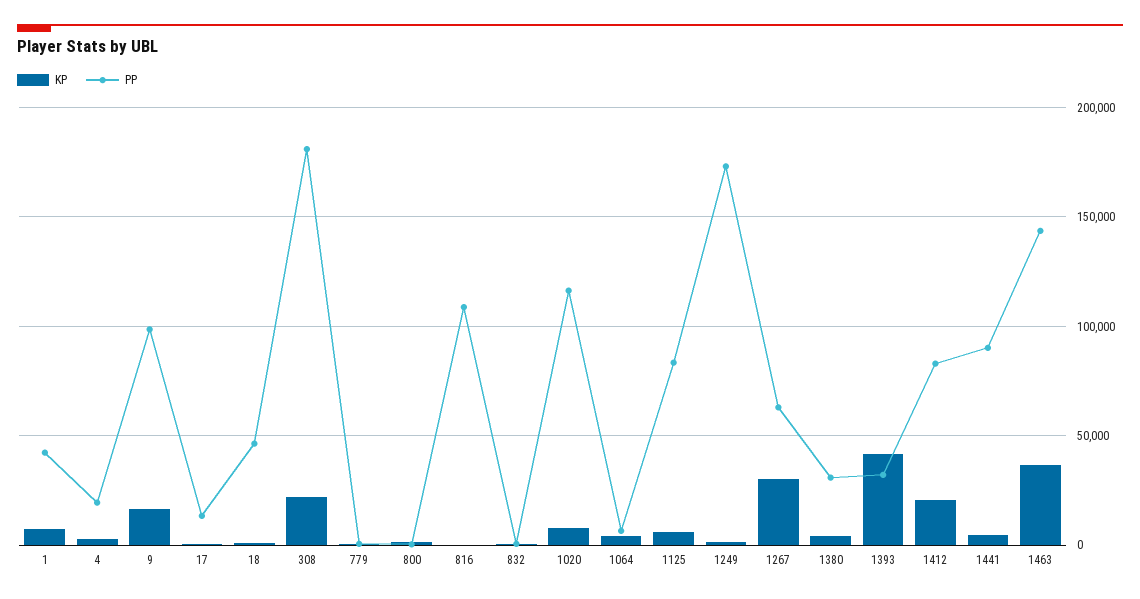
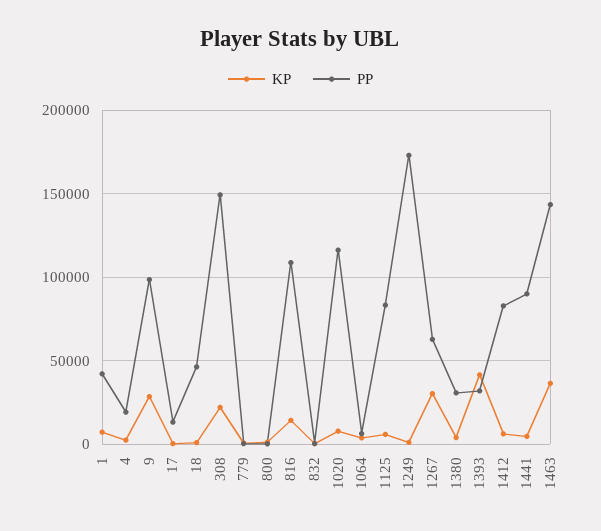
KP, 9: 15000 -> 30000
PP, 308: 180000 -> 150000
KP, 816: 0 -> 15000
KP, 1412: 20000 -> 5000

